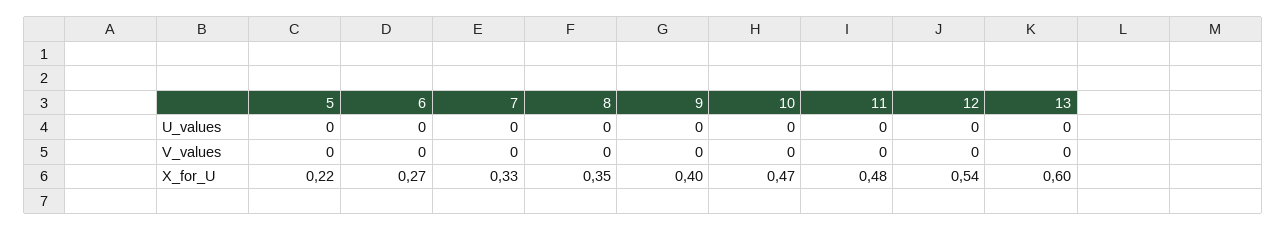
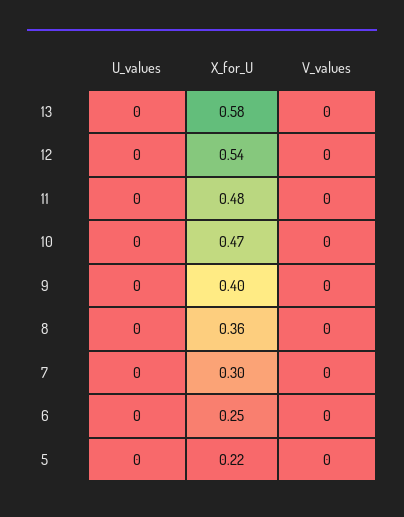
6, X_for_U: 0.27 -> 0.25
7, X_for_U: 0.33 -> 0.3
8, X_for_U: 0.35 -> 0.36
13, X_for_U: 0.6 -> 0.58

